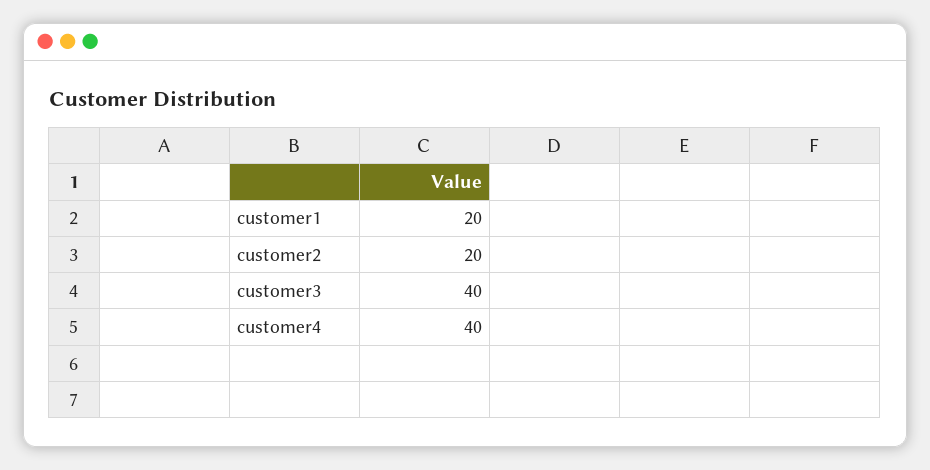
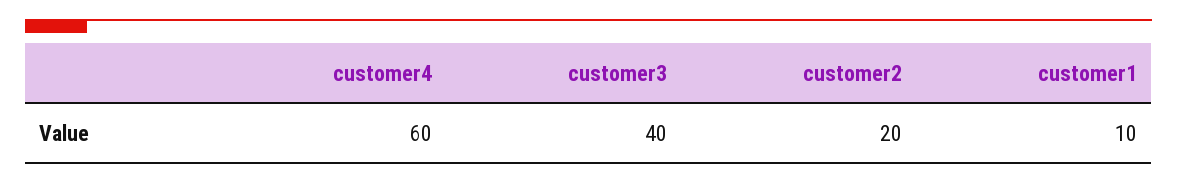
customer1: 20 -> 10
customer4: 40 -> 60

